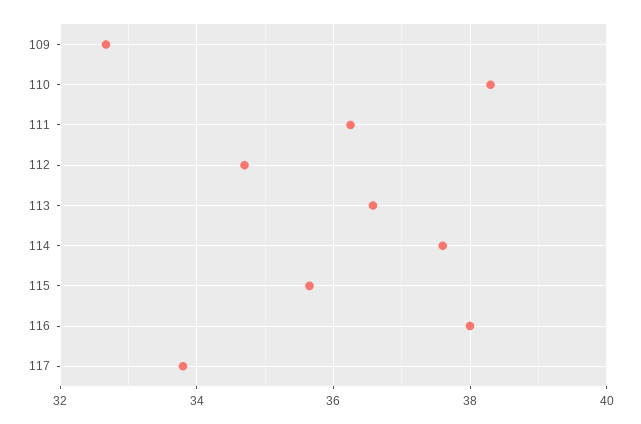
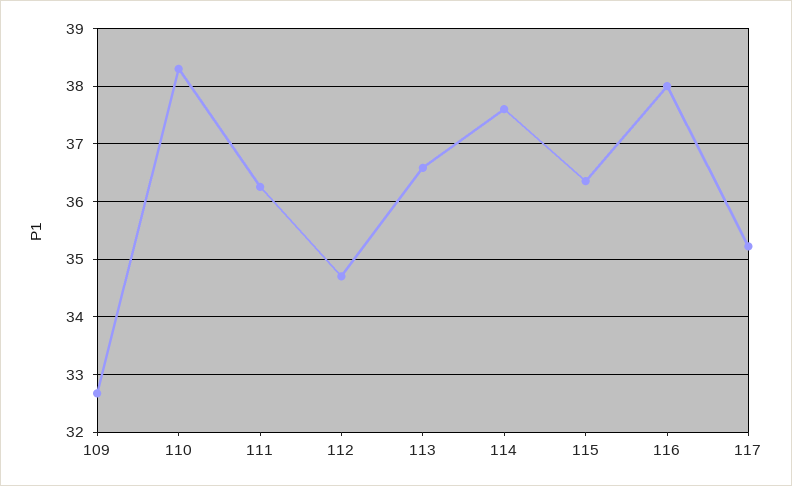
115: 35.6 -> 36.4
117: 33.8 -> 35.2

